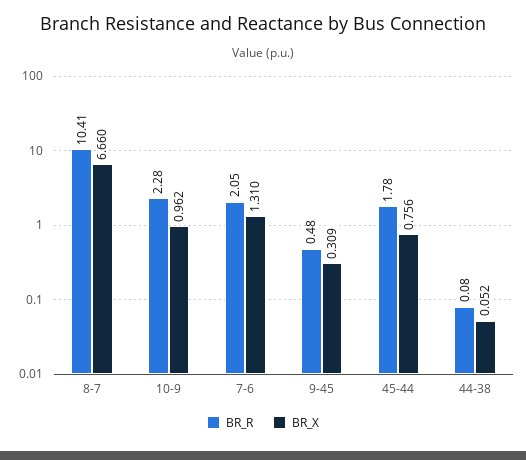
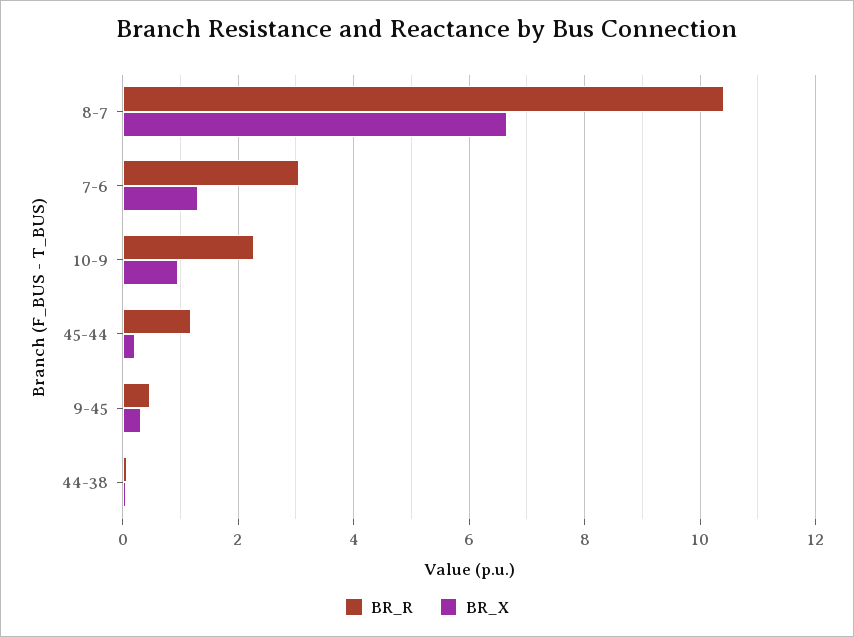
BR_R, 7-6: 2.05 -> 3
BR_R, 45-44: 1.78 -> 1.2
BR_X, 45-44: 0.756 -> 0.2

